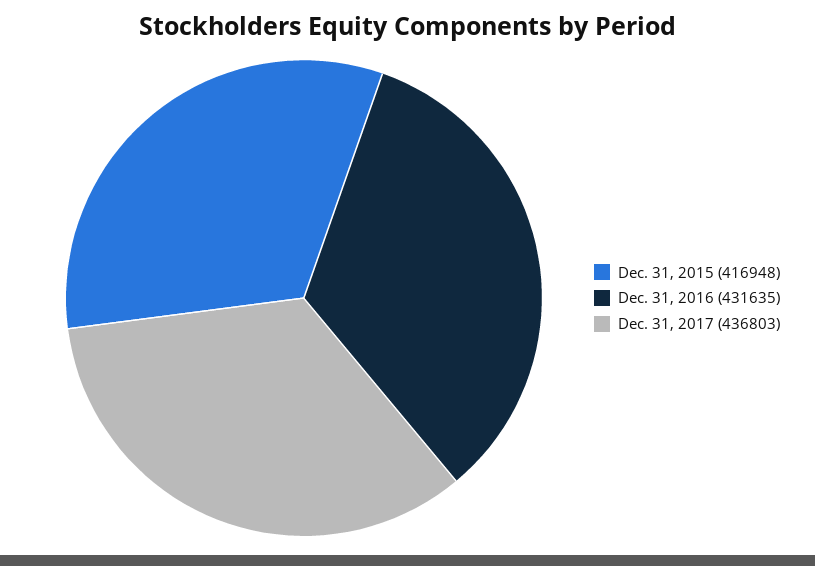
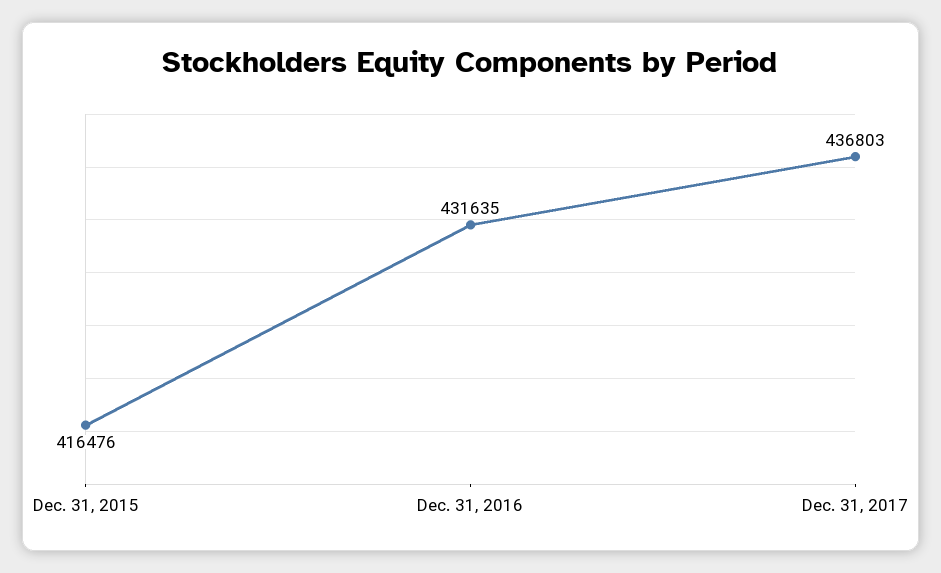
Dec. 31, 2015: 416948 -> 416476

